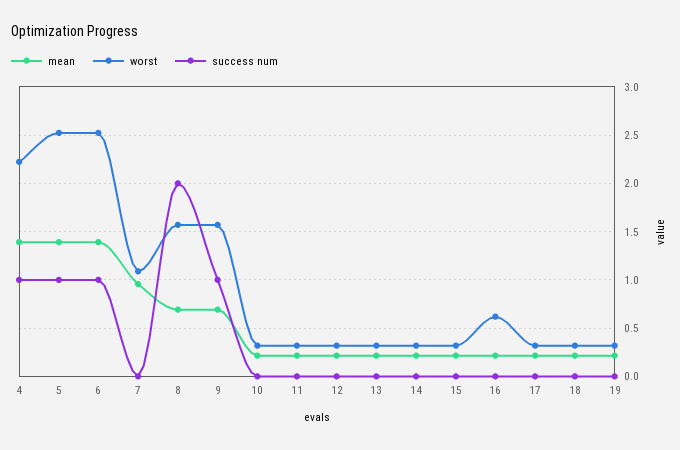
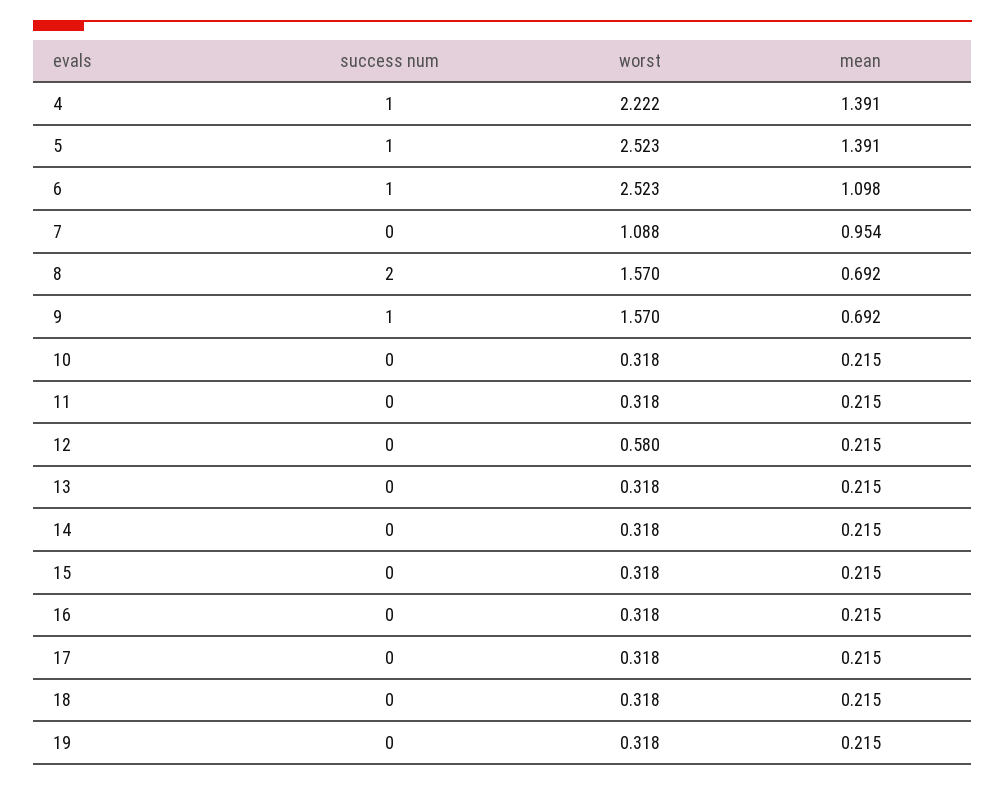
mean, 6: 1.4 -> 1.098
worst, 12: 0.3 -> 0.58
worst, 16: 0.6 -> 0.318

